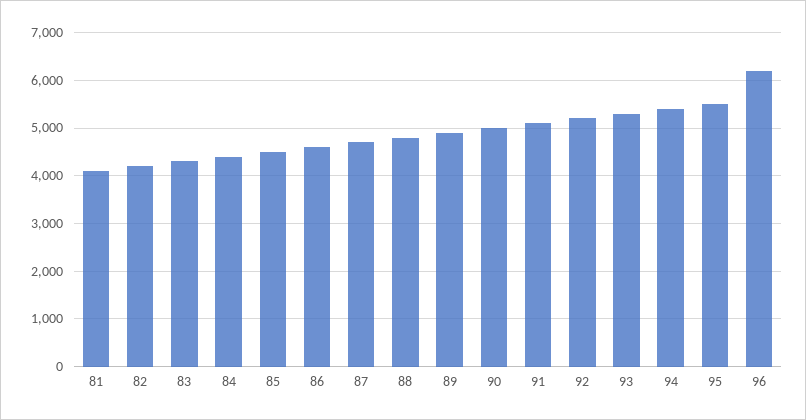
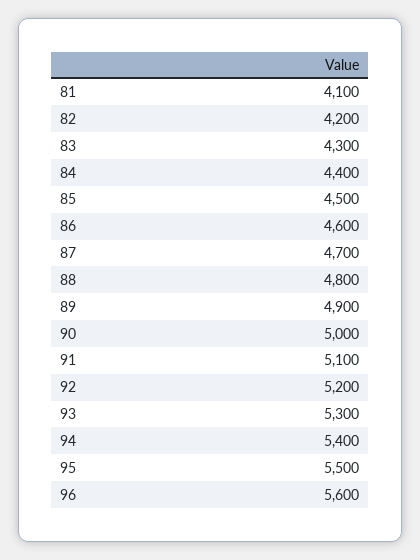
96: 6200 -> 5600

